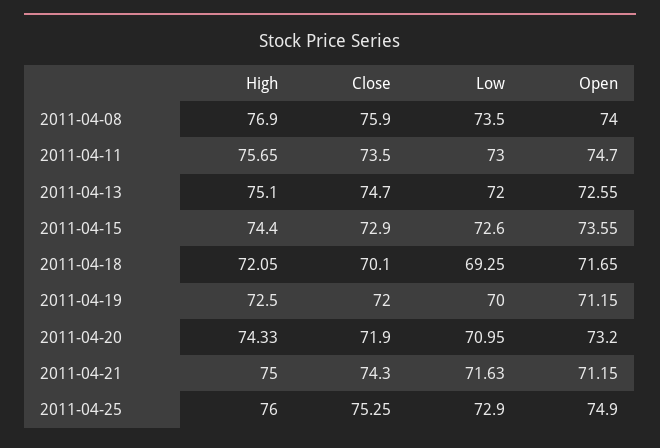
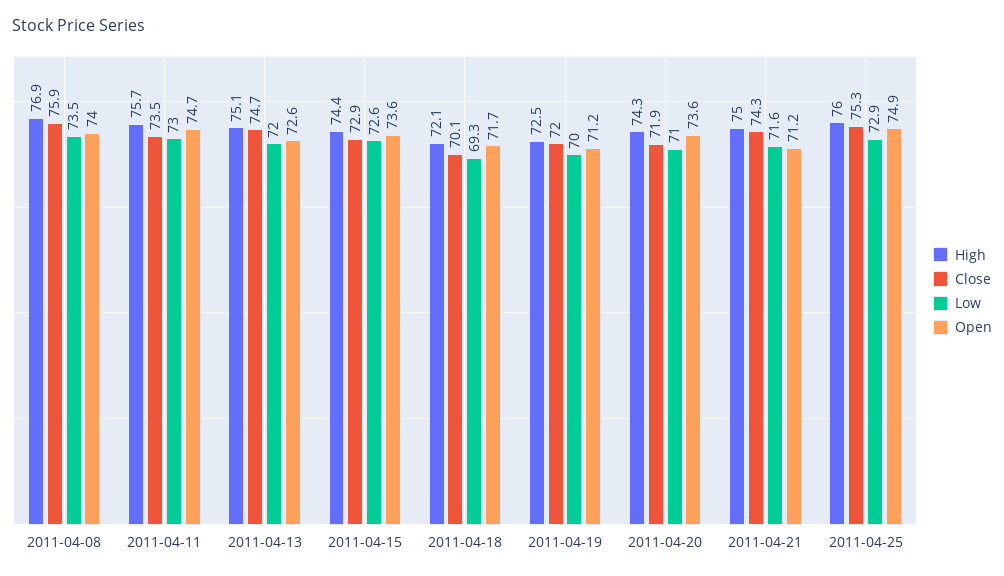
Open, 2011-04-20: 73.2 -> 73.6

